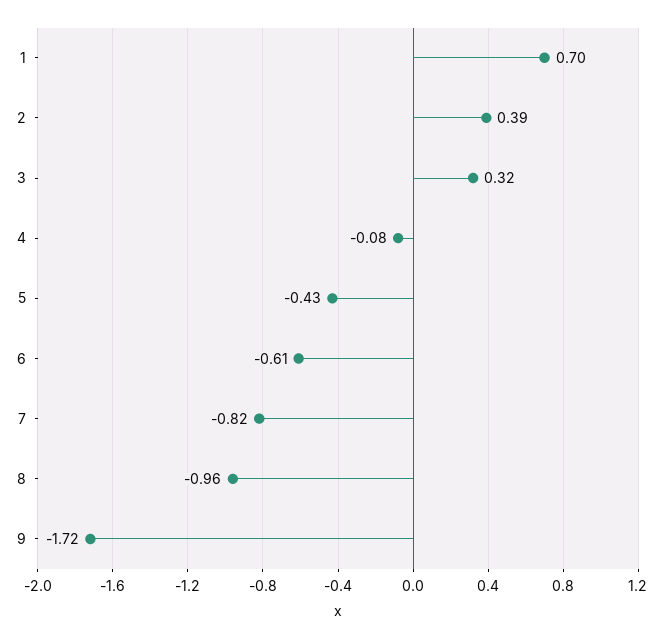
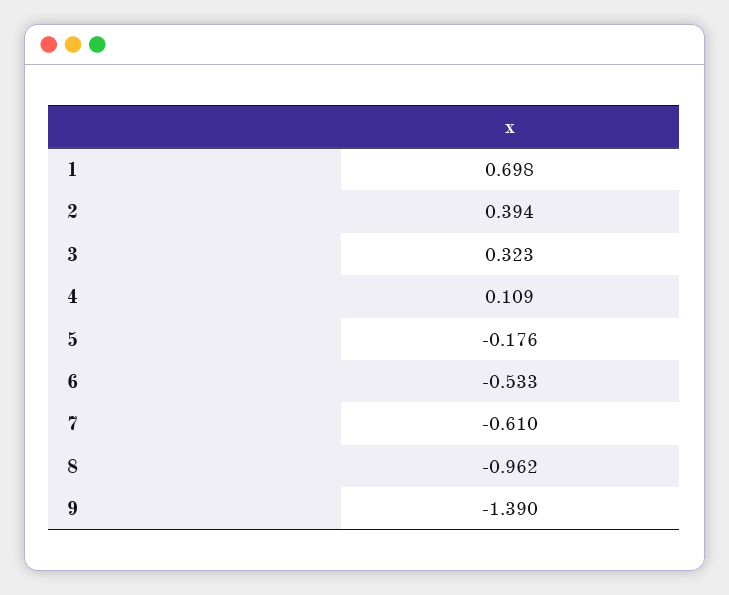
4: -0.08 -> 0.109
5: -0.43 -> -0.176
6: -0.61 -> -0.533
7: -0.82 -> -0.61
9: -1.72 -> -1.39

